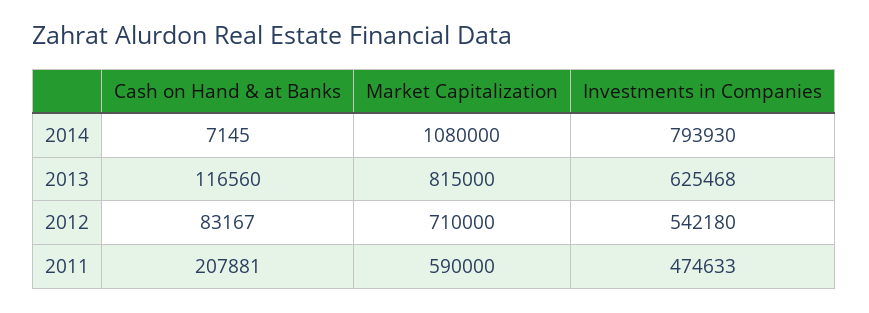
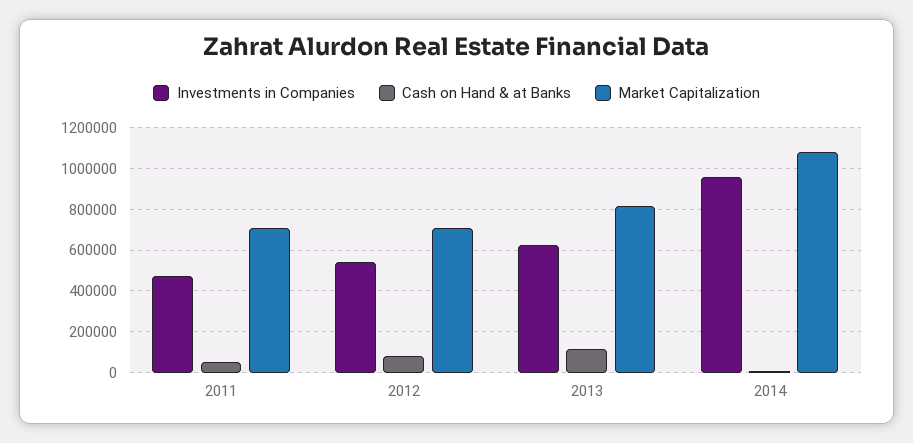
Investments in Companies, 2014: 793930 -> 950000
Cash on Hand & at Banks, 2011: 207881 -> 50000
Market Capitalization, 2011: 590000 -> 700000

